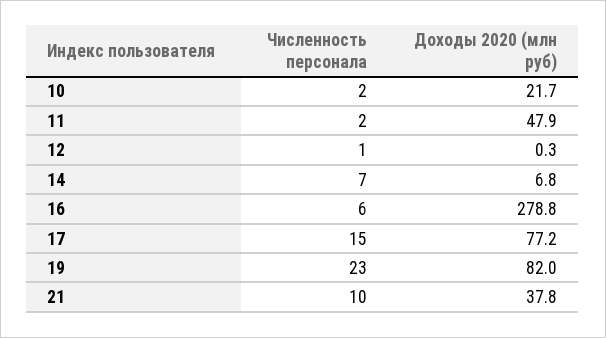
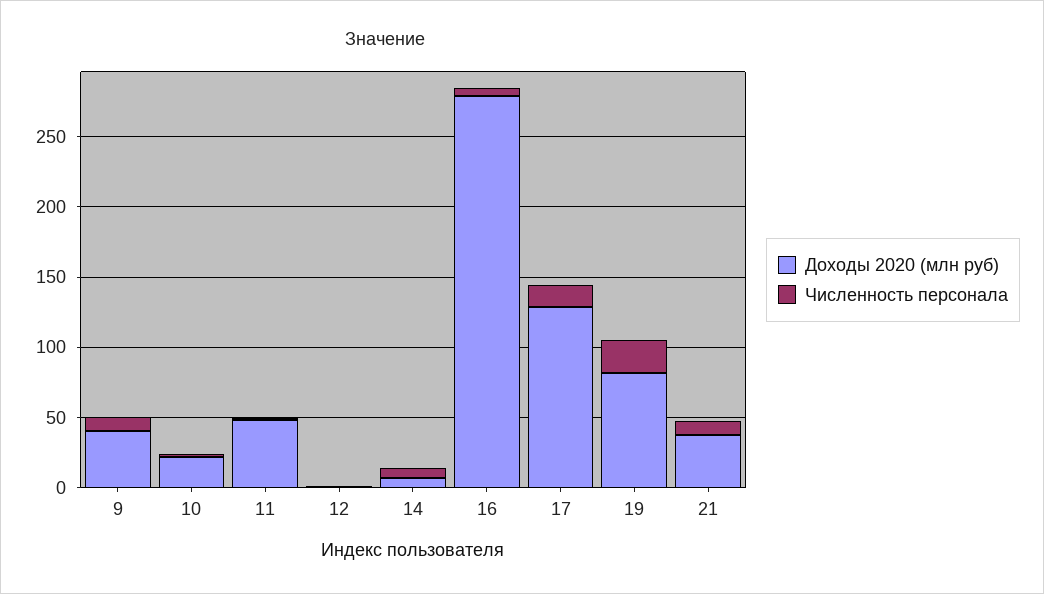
Доходы 2020 (млн руб), 17: 77.2 -> 130
Доходы 2020 (млн руб), 9: none -> 40
Численность персонала, 9: none -> 10

